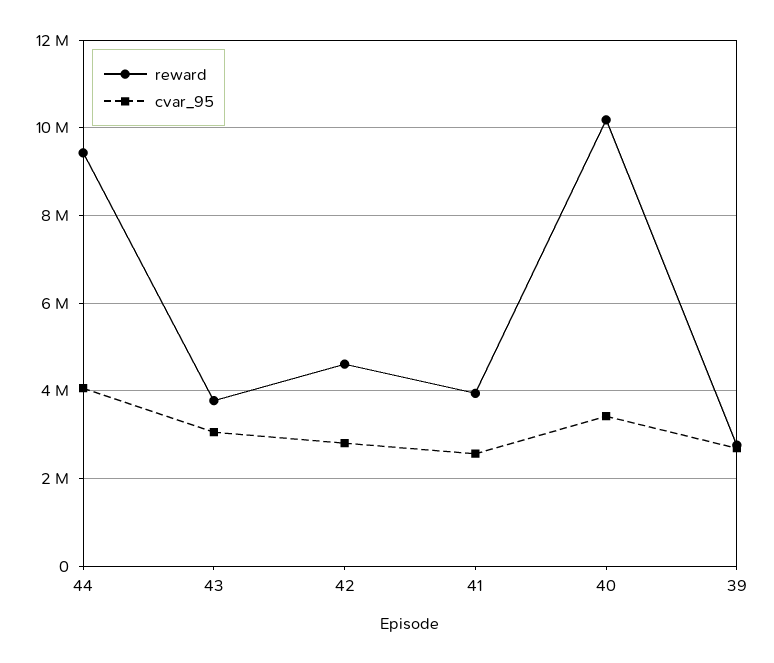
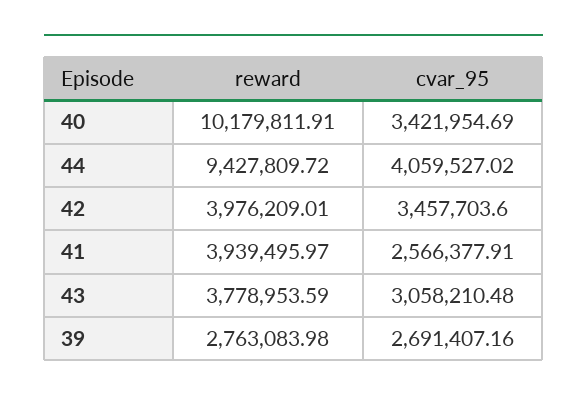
reward, 42: 4600000 -> 3976209.01
cvar_95, 42: 2800000 -> 3457703.6

